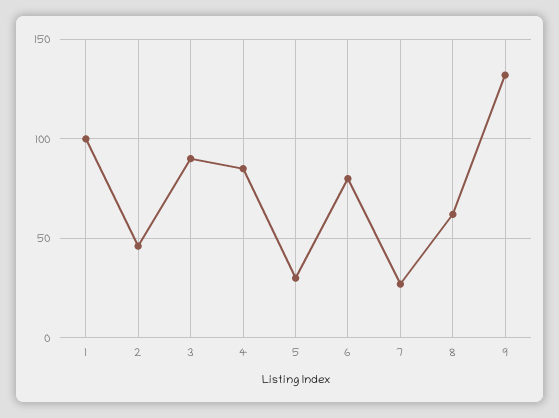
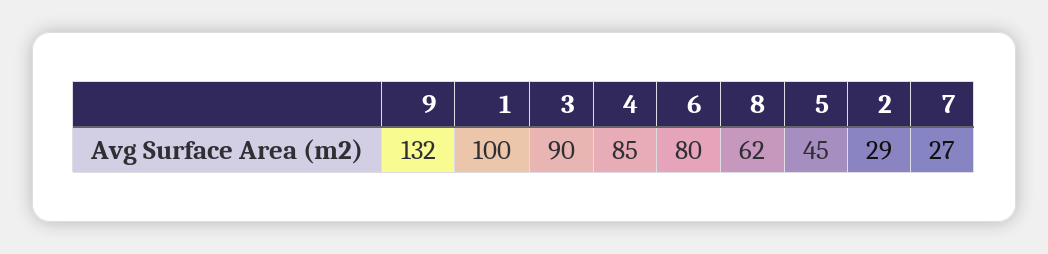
2: 45 -> 29
5: 30 -> 45

